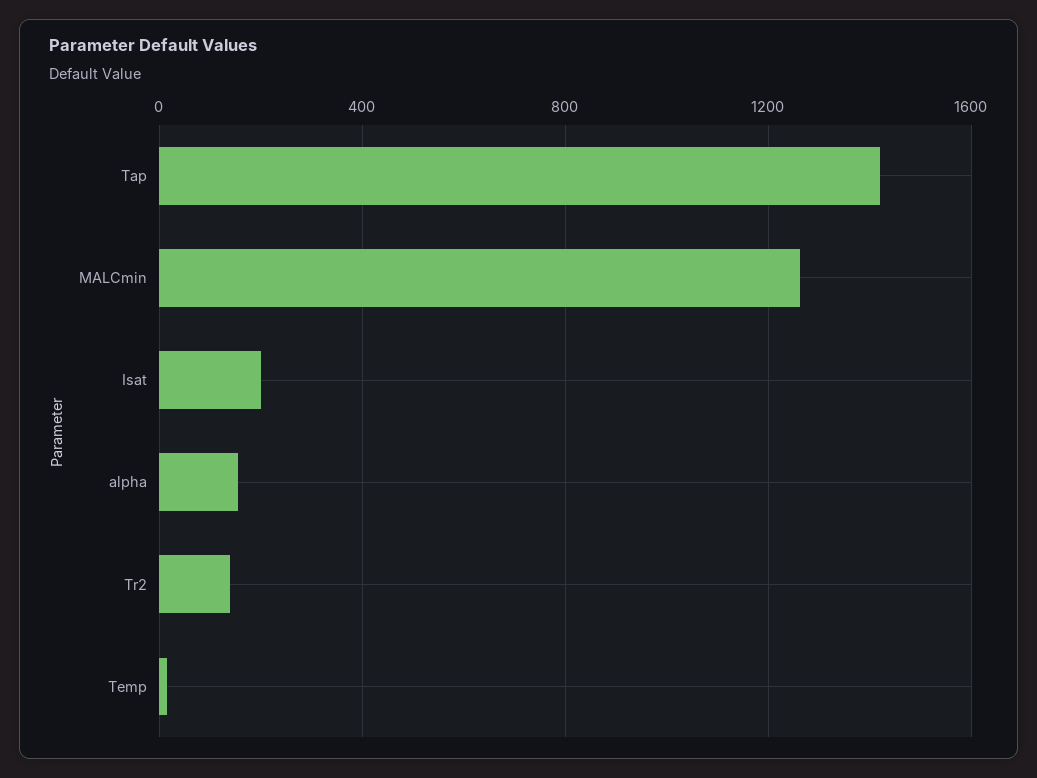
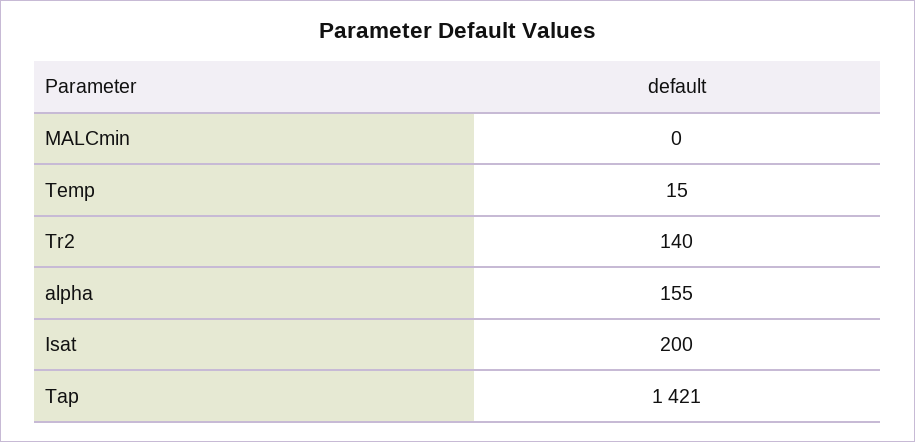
MALCmin: 1250 -> 0

